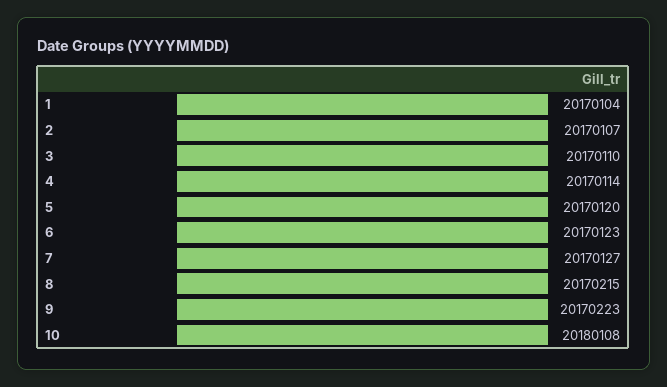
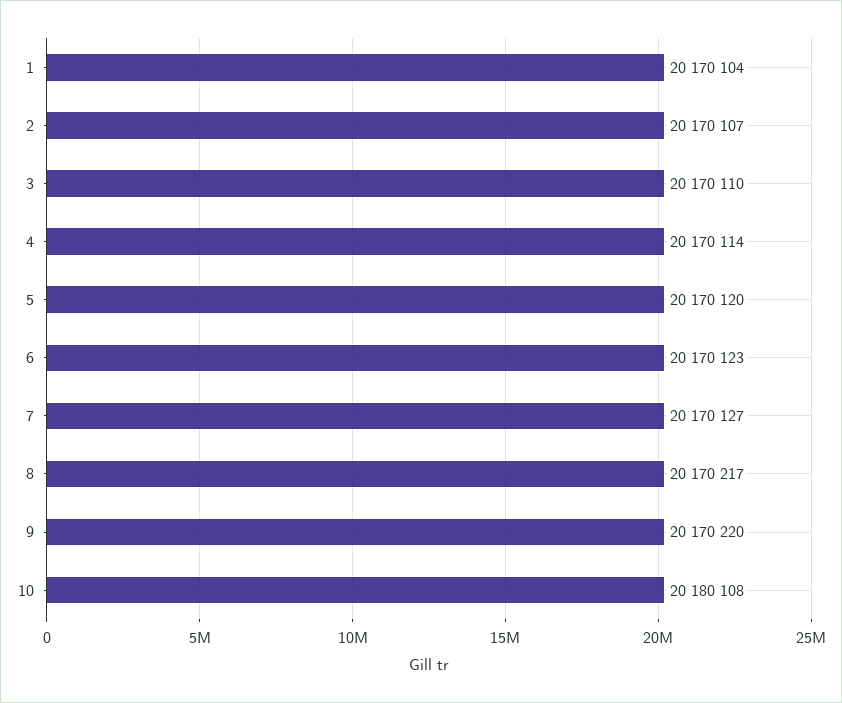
8: 20170215 -> 20170217
9: 20170223 -> 20170220

